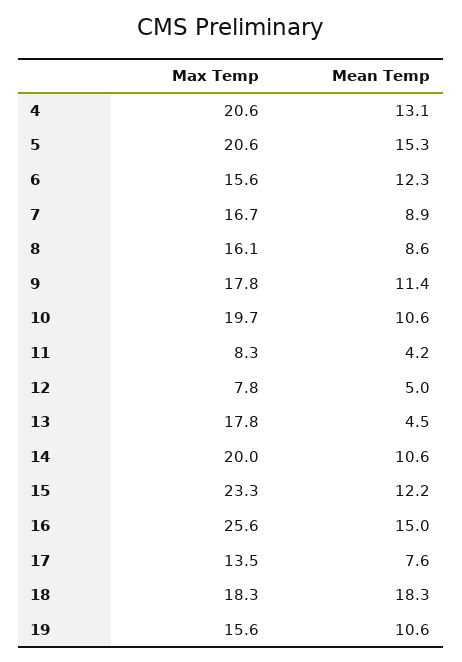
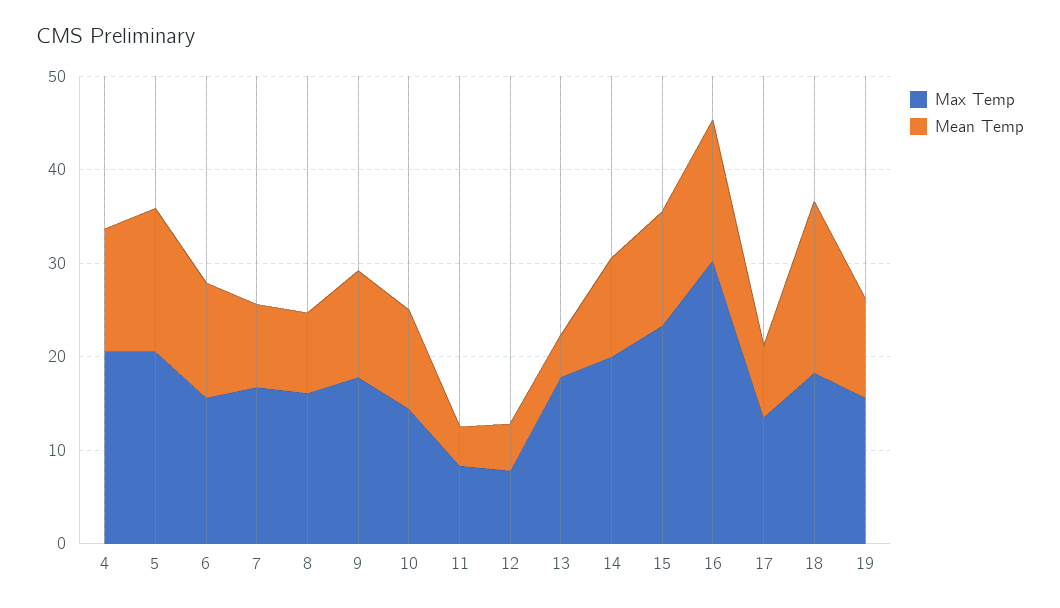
Max Temp, 10: 19.7 -> 14
Max Temp, 16: 25.6 -> 30

